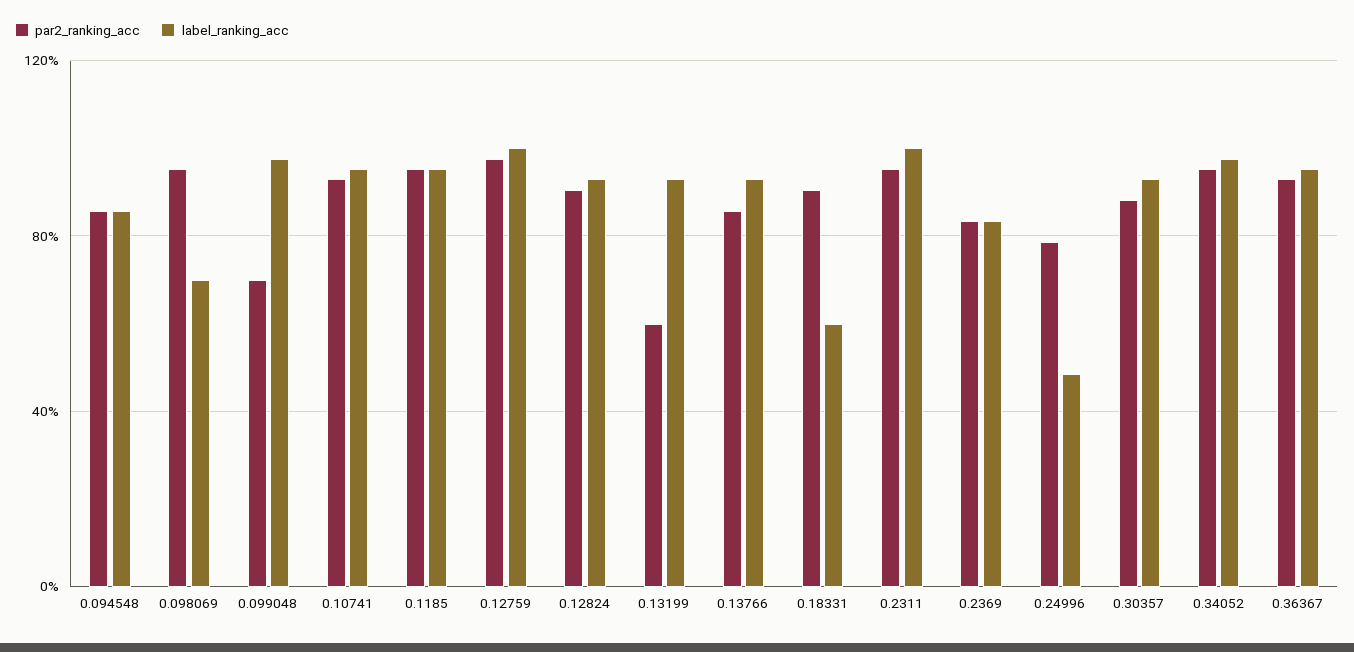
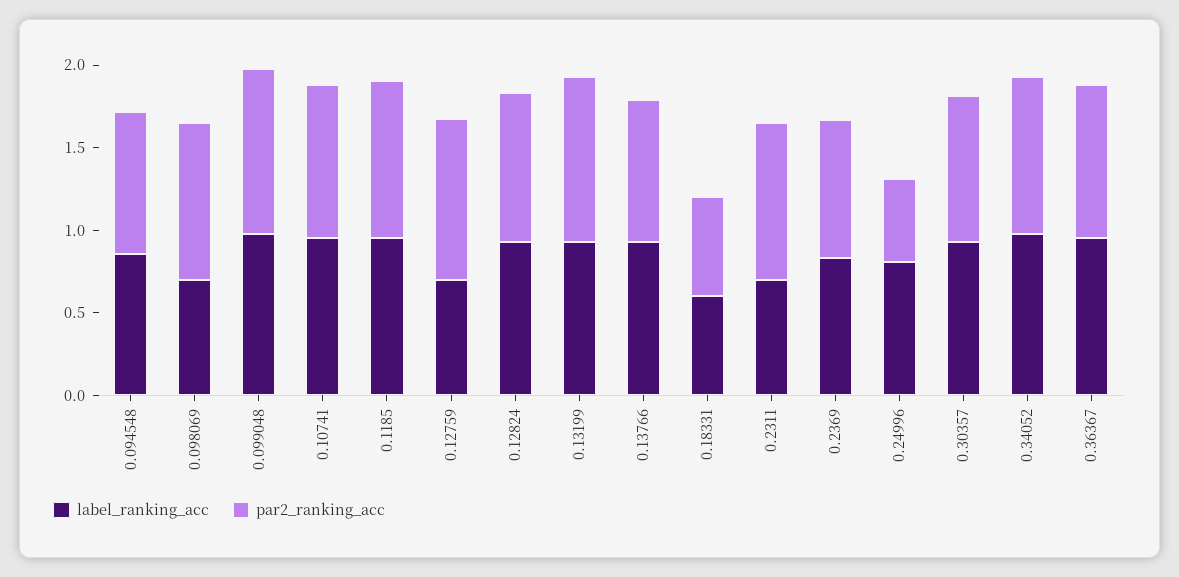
par2_ranking_acc, 0.099048: 0.7 -> 1
label_ranking_acc, 0.12759: 1 -> 0.7
par2_ranking_acc, 0.13199: 0.6 -> 1
par2_ranking_acc, 0.18331: 0.9 -> 0.6
label_ranking_acc, 0.2311: 1 -> 0.7
par2_ranking_acc, 0.24996: 0.8 -> 0.5
label_ranking_acc, 0.24996: 0.5 -> 0.8

